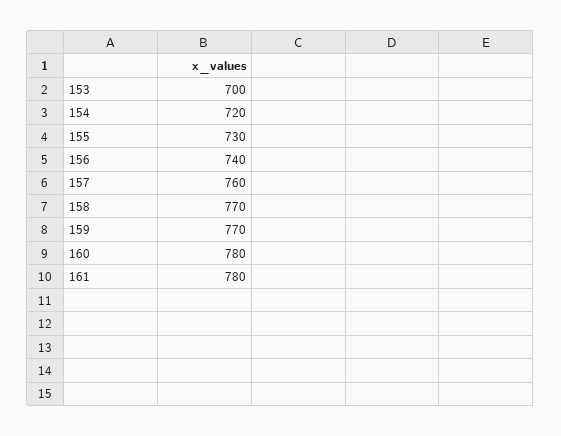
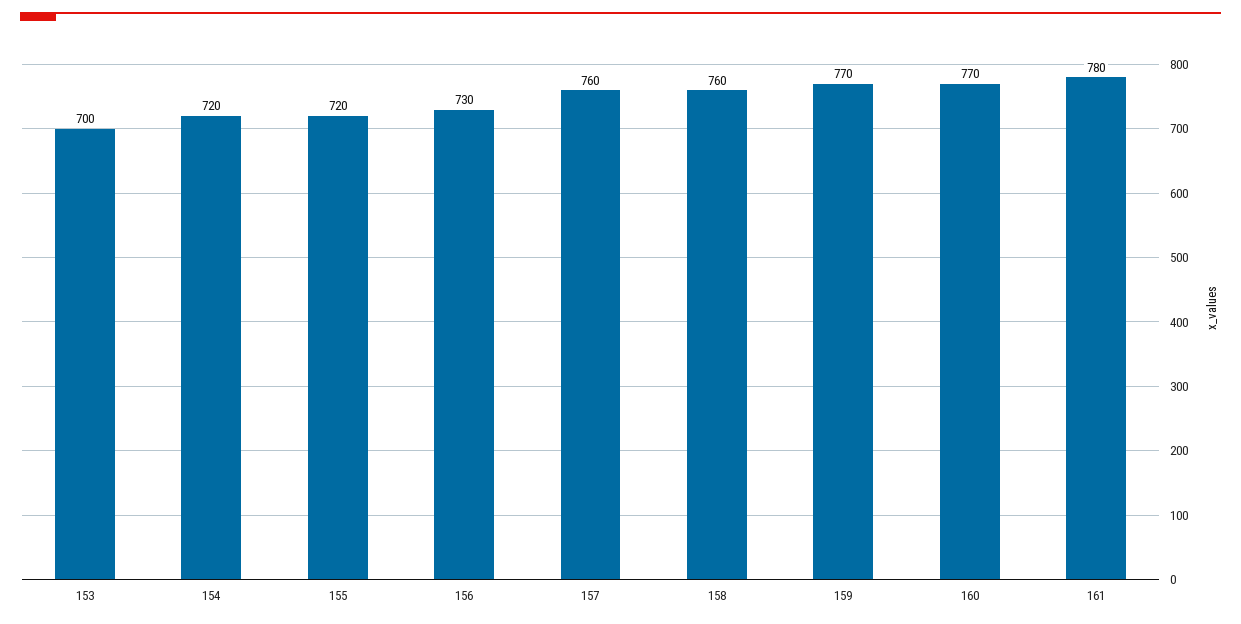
155: 730 -> 720
156: 740 -> 730
158: 770 -> 760
160: 780 -> 770

